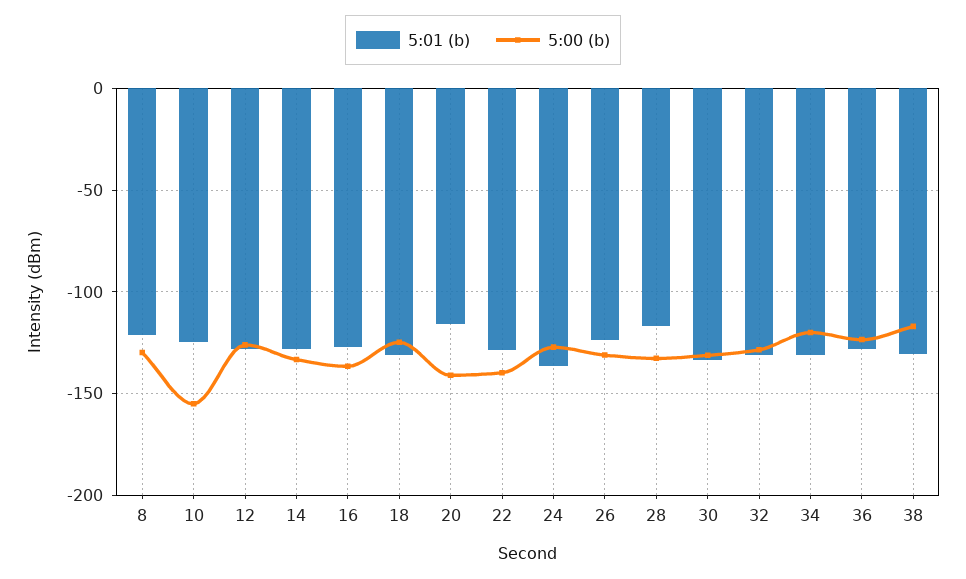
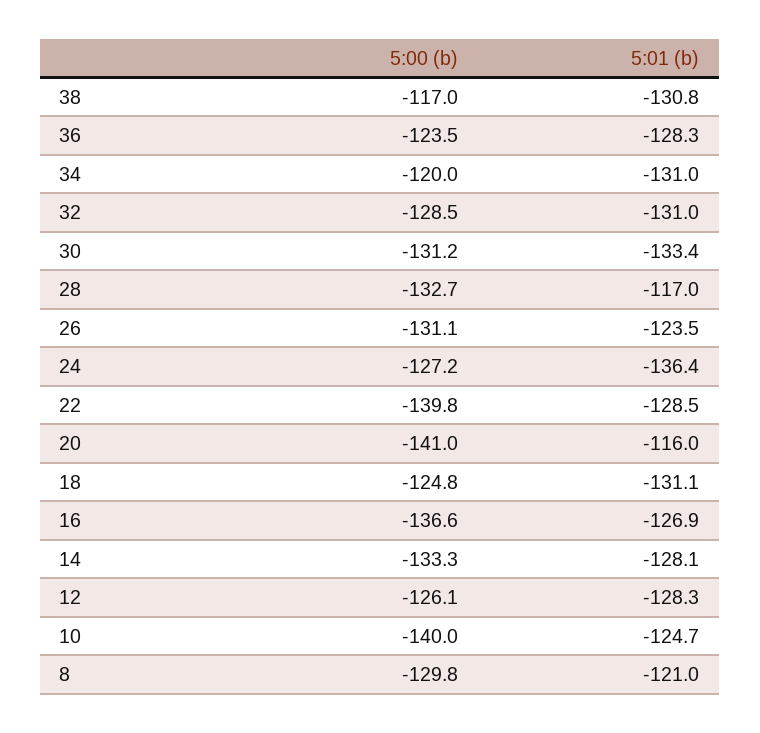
5:00 (b), 10: -155 -> -140

